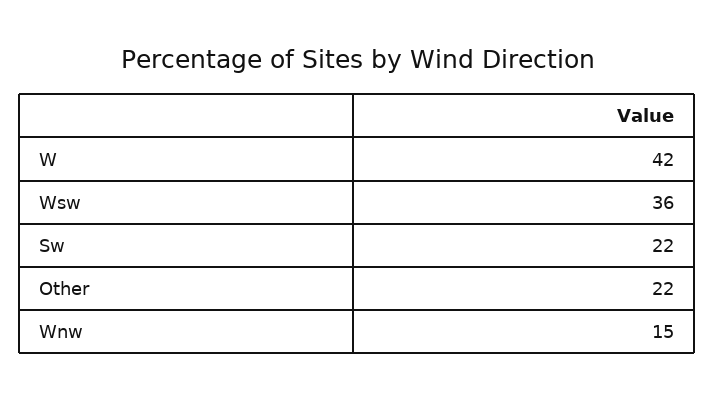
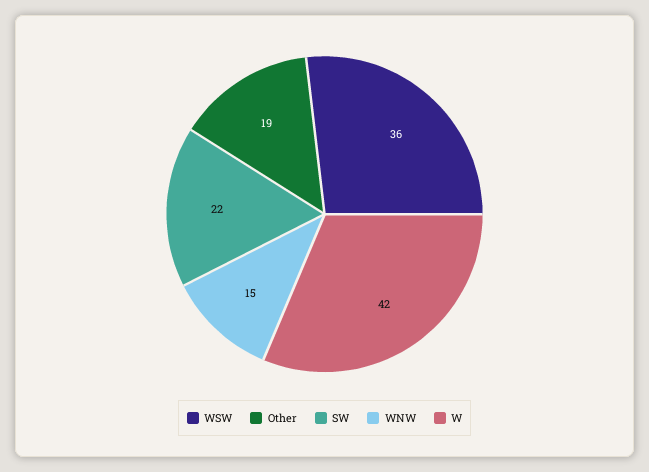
Other: 22 -> 19

